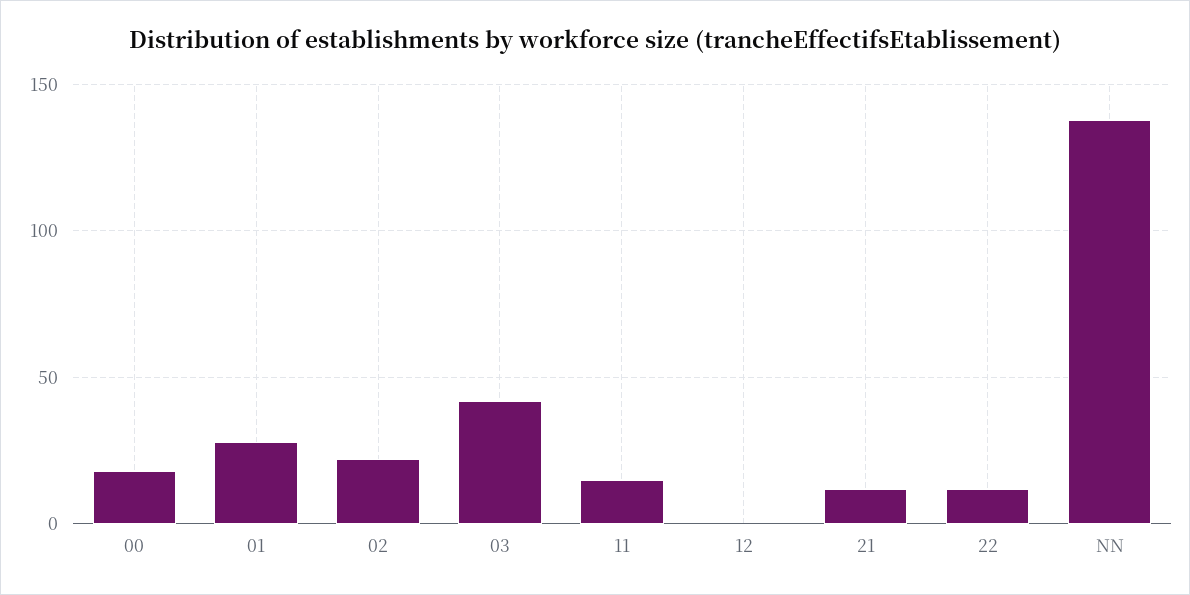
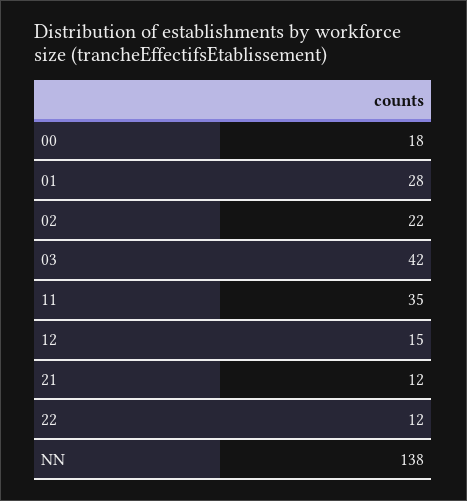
11: 15 -> 35
12: 0 -> 15

